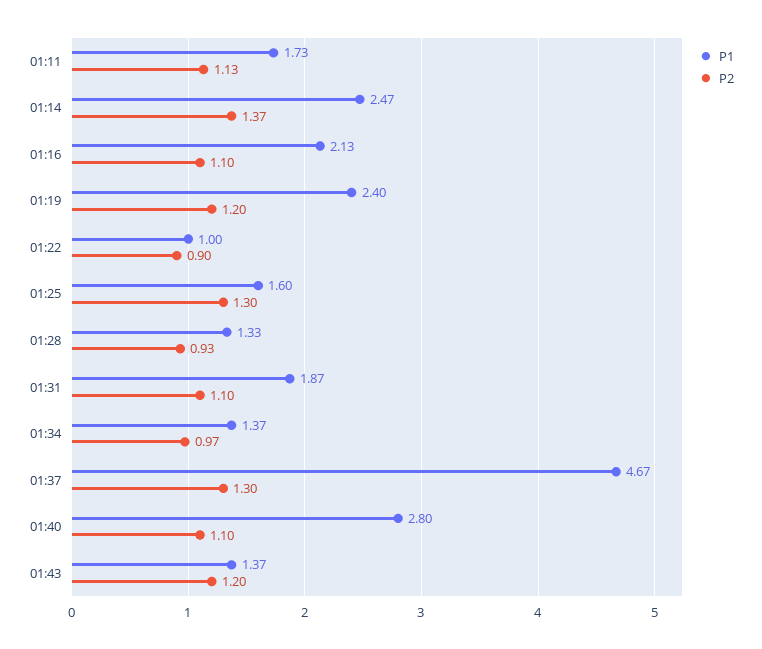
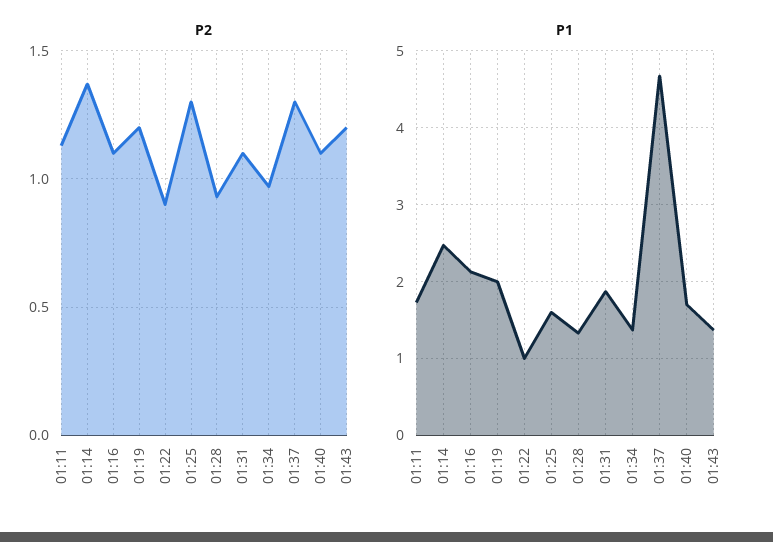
P1, 01:19: 2.4 -> 2
P1, 01:40: 2.8 -> 1.7

